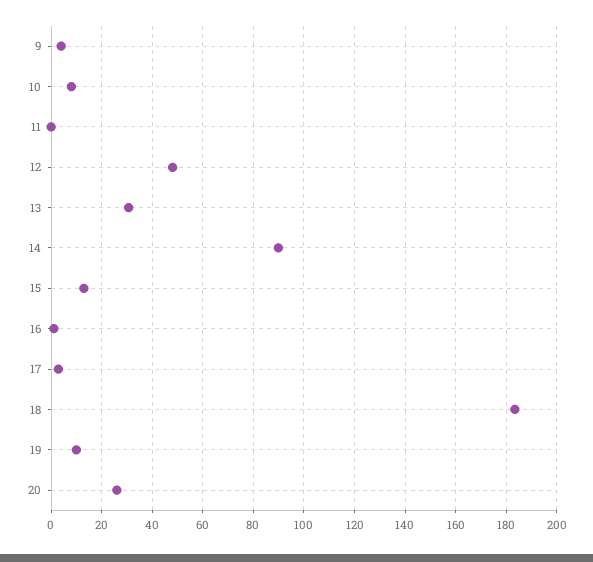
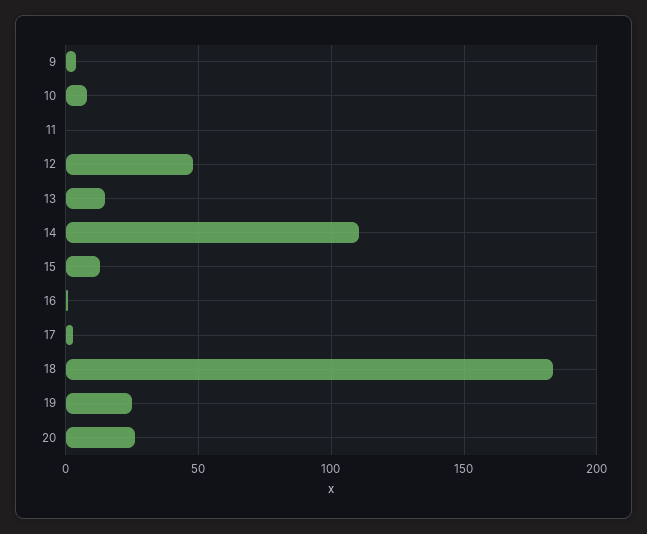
13: 30 -> 15
14: 90 -> 110
19: 10 -> 25

